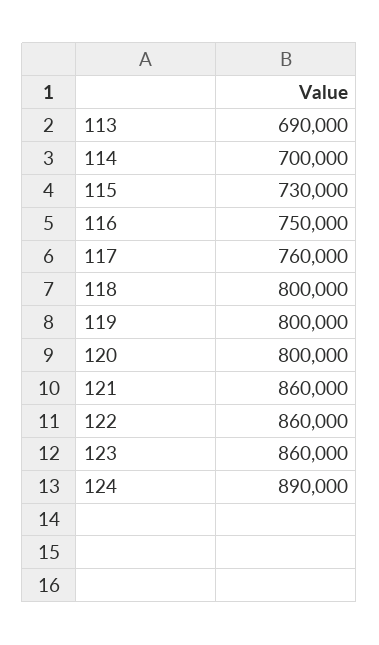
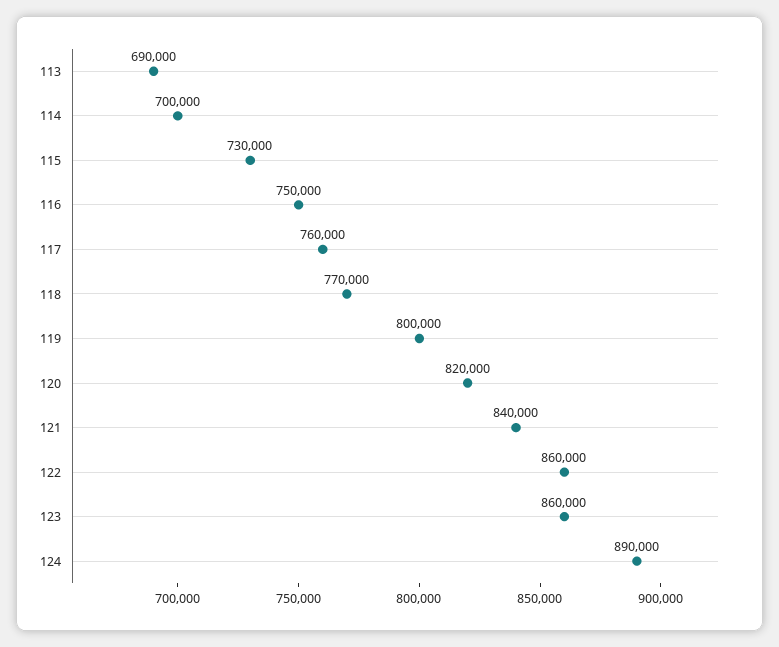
118: 800000 -> 770000
120: 800000 -> 820000
121: 860000 -> 840000

